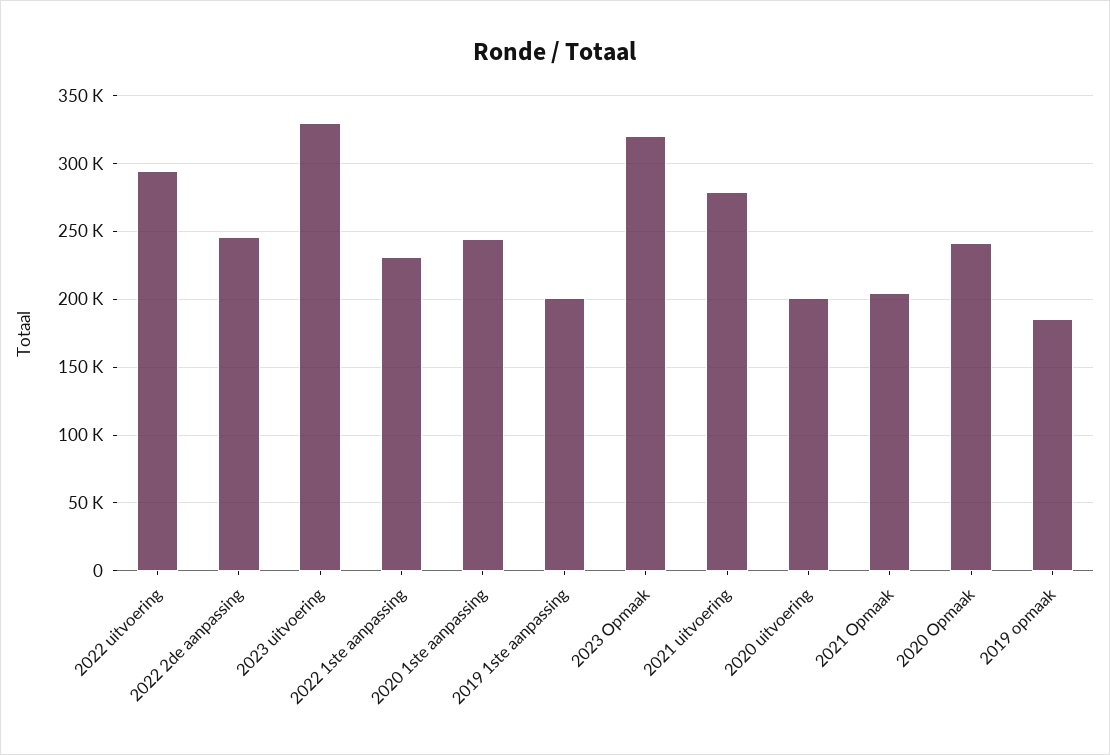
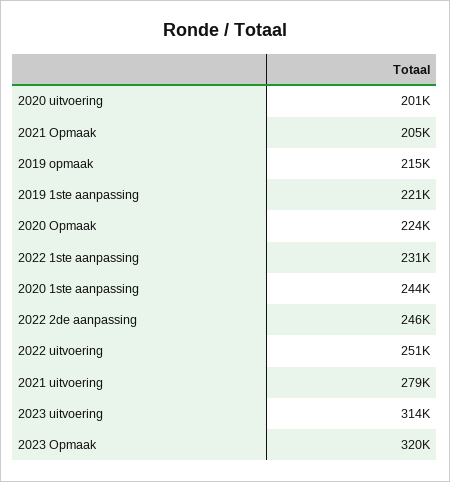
2022 uitvoering: 295000 -> 251000
2023 uitvoering: 330000 -> 314000
2019 1ste aanpassing: 200000 -> 221000
2020 Opmaak: 240000 -> 224000
2019 opmaak: 185000 -> 215000

